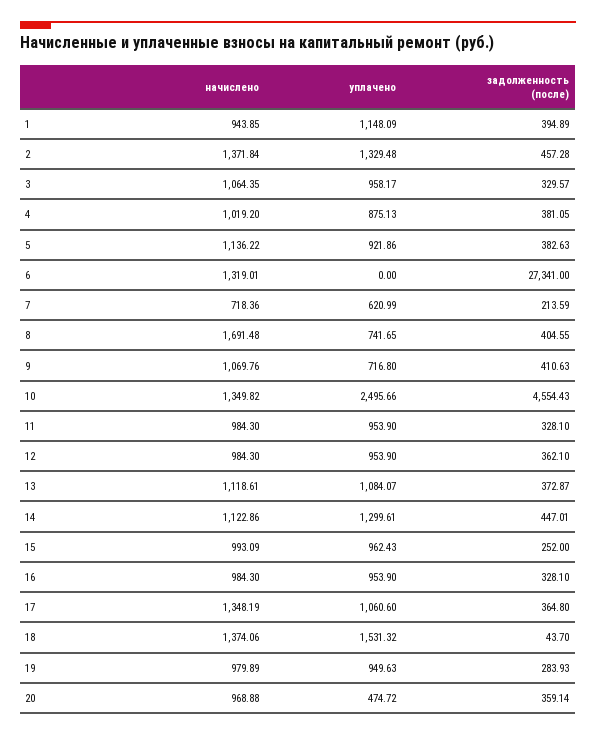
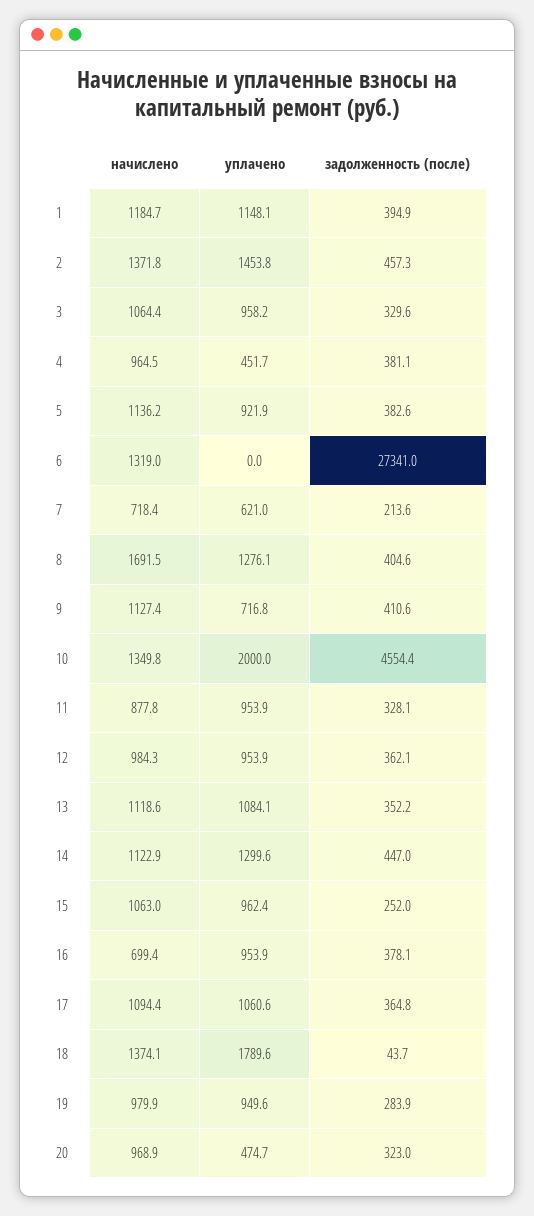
начислено, 1: 943.85 -> 1184.7
уплачено, 2: 1329.48 -> 1453.8
начислено, 4: 1019.2 -> 964.5
уплачено, 4: 875.13 -> 451.7
уплачено, 8: 741.65 -> 1276.1
начислено, 9: 1069.76 -> 1127.4
уплачено, 10: 2495.66 -> 2000
начислено, 11: 984.3 -> 877.8
задолженность (после), 13: 372.87 -> 352.2
начислено, 15: 993.09 -> 1063
начислено, 16: 984.3 -> 699.4
задолженность (после), 16: 328.1 -> 378.1
начислено, 17: 1348.19 -> 1094.4
уплачено, 18: 1531.32 -> 1789.6
задолженность (после), 20: 359.14 -> 323

